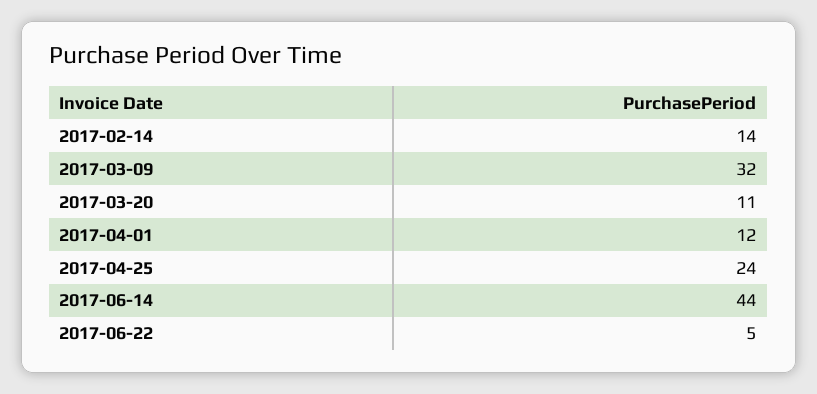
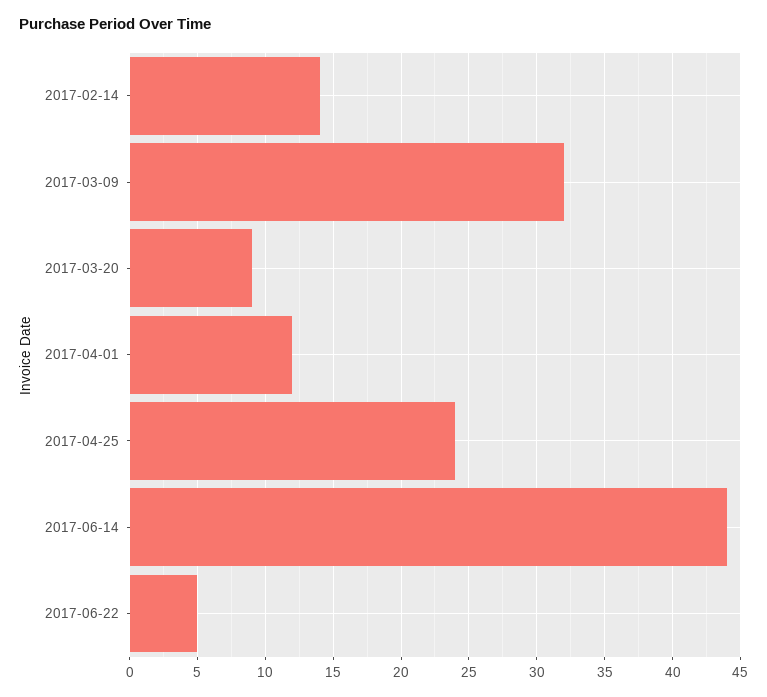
2017-03-20: 11 -> 9

